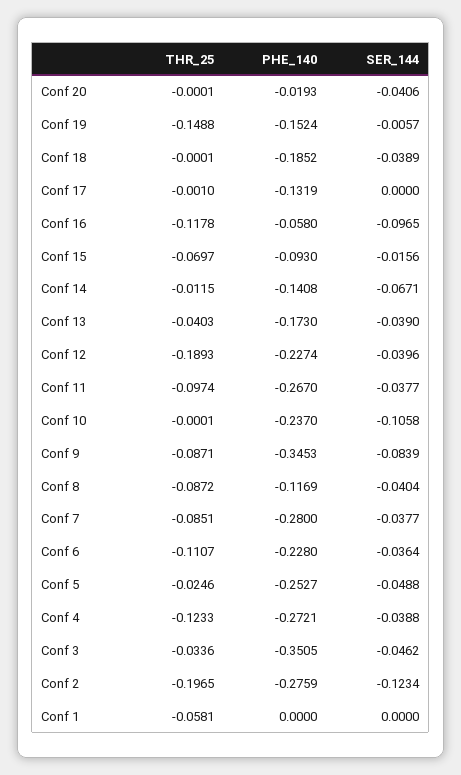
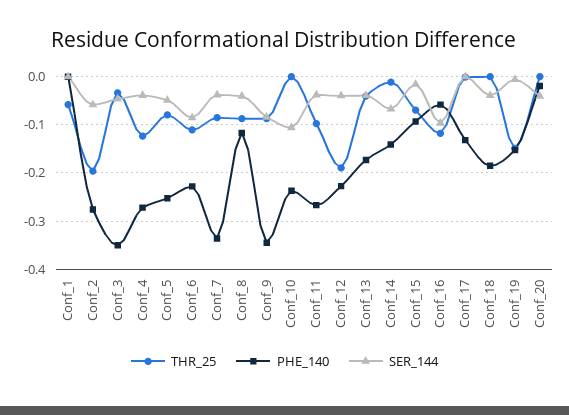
PHE_140, Conf 7: -0.28 -> -0.34
SER_144, Conf 6: -0.0364 -> -0.08
THR_25, Conf 5: -0.0246 -> -0.08
SER_144, Conf 2: -0.1234 -> -0.06

